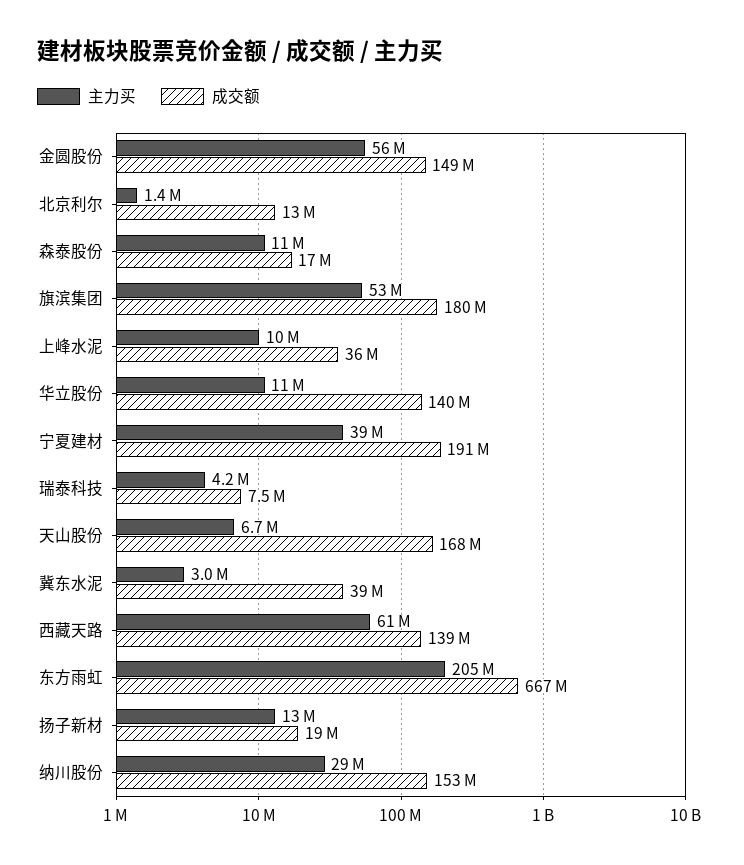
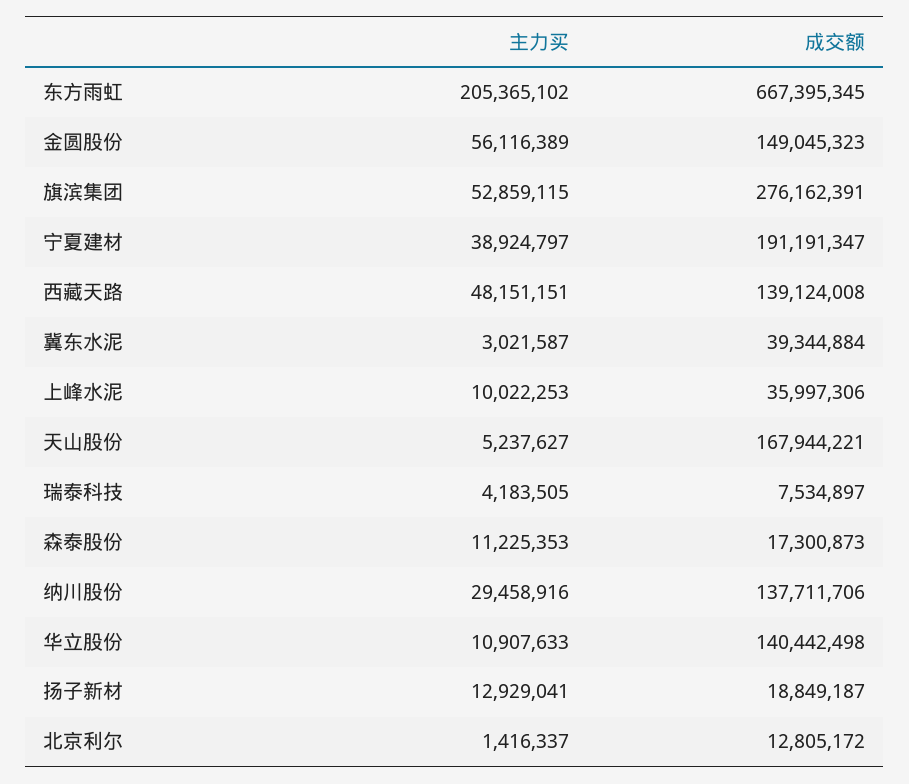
成交额, 旗滨集团: 180000000 -> 276162391
主力买, 天山股份: 6700000 -> 5237627
主力买, 西藏天路: 61000000 -> 48151151
成交额, 纳川股份: 153000000 -> 137711706

